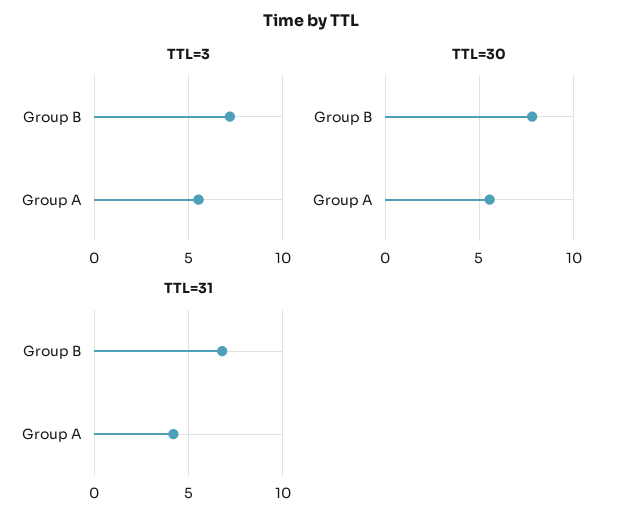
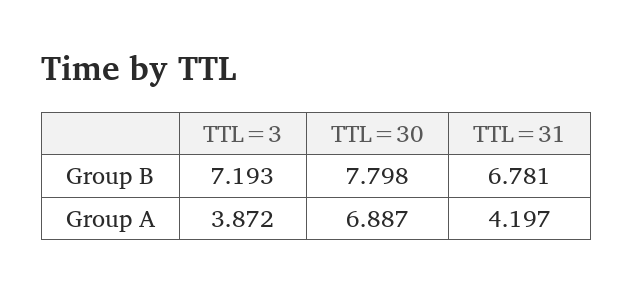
TTL=3, Group A: 5.5 -> 3.872
TTL=30, Group A: 5.5 -> 6.887

